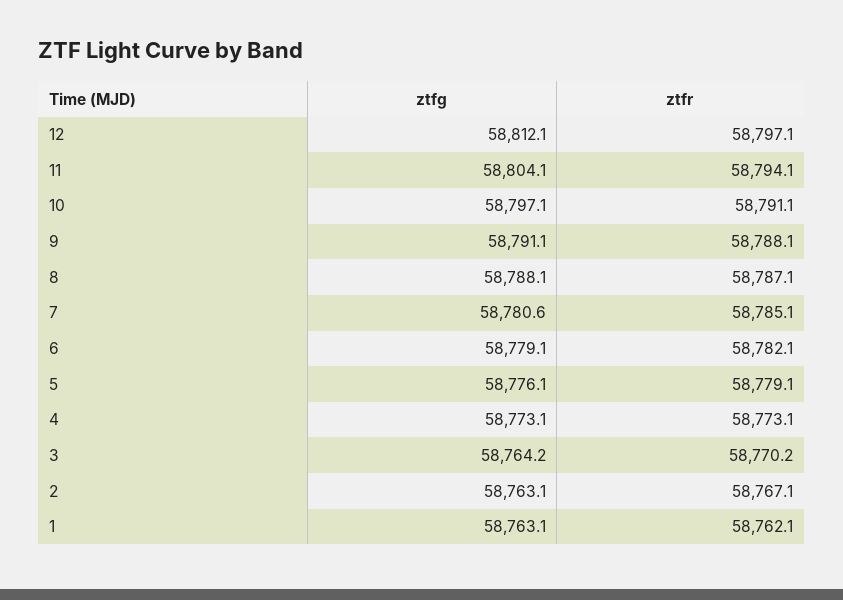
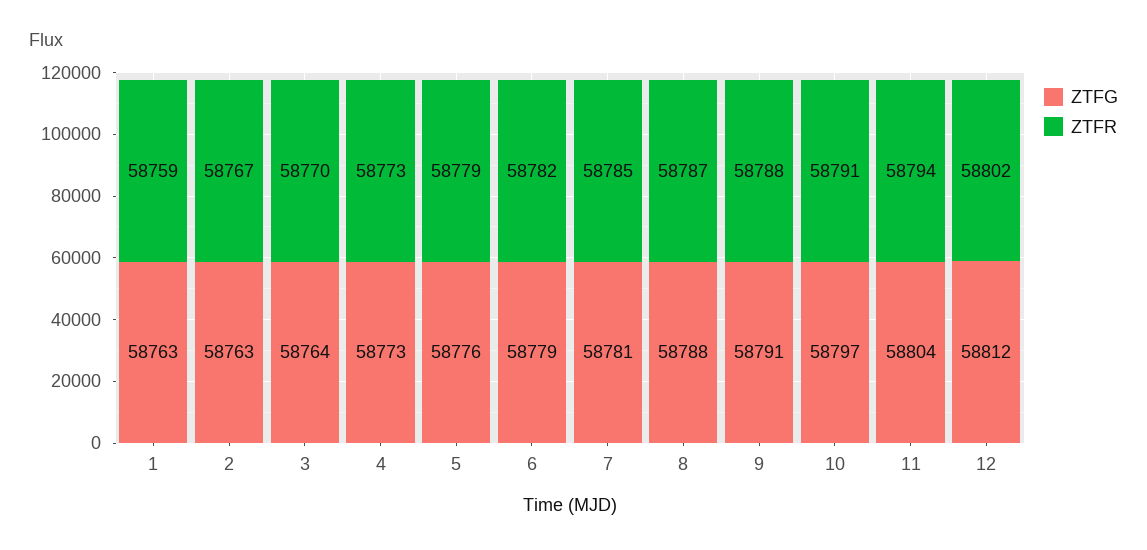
ztfr, 12: 58797.1 -> 58802
ztfr, 1: 58762.1 -> 58759

